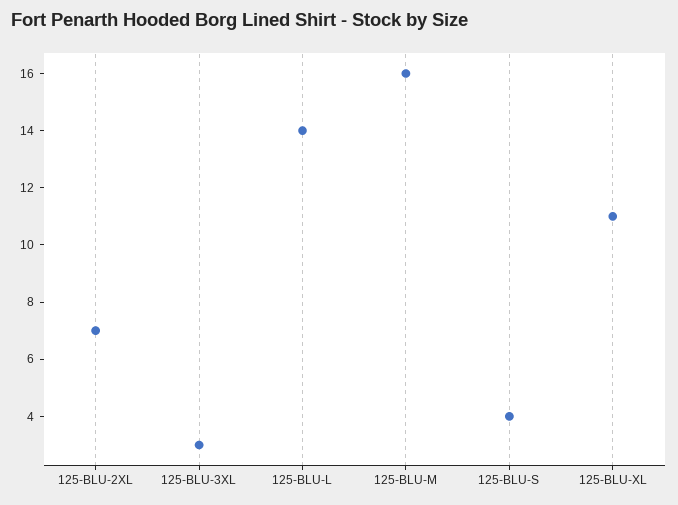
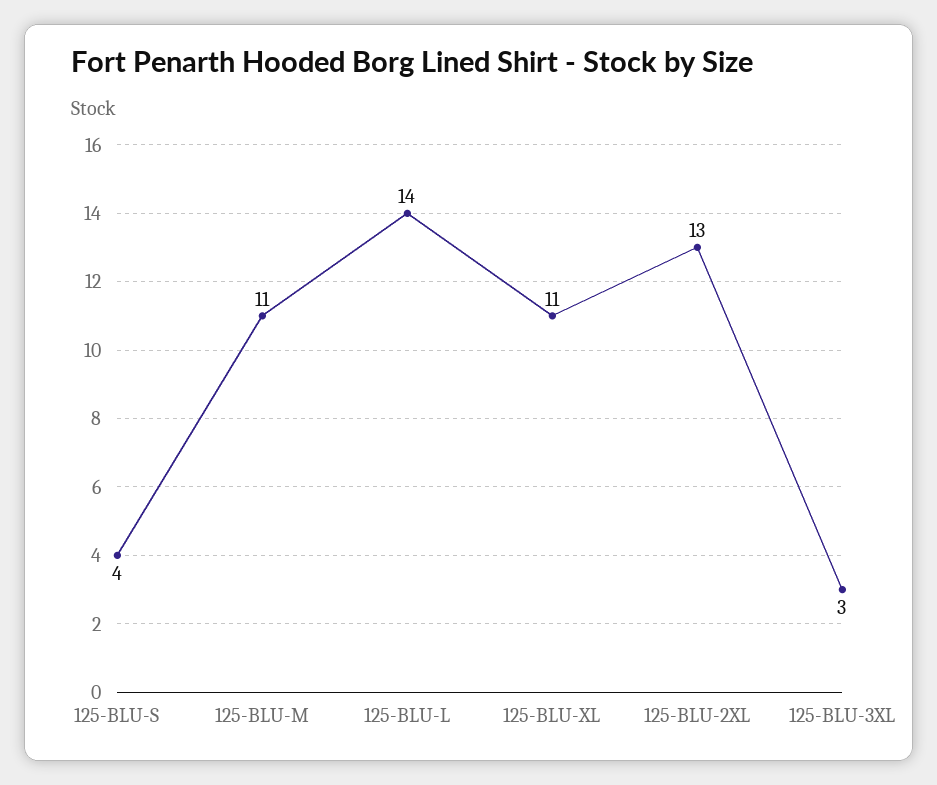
125-BLU-2XL: 7 -> 13
125-BLU-M: 16 -> 11

